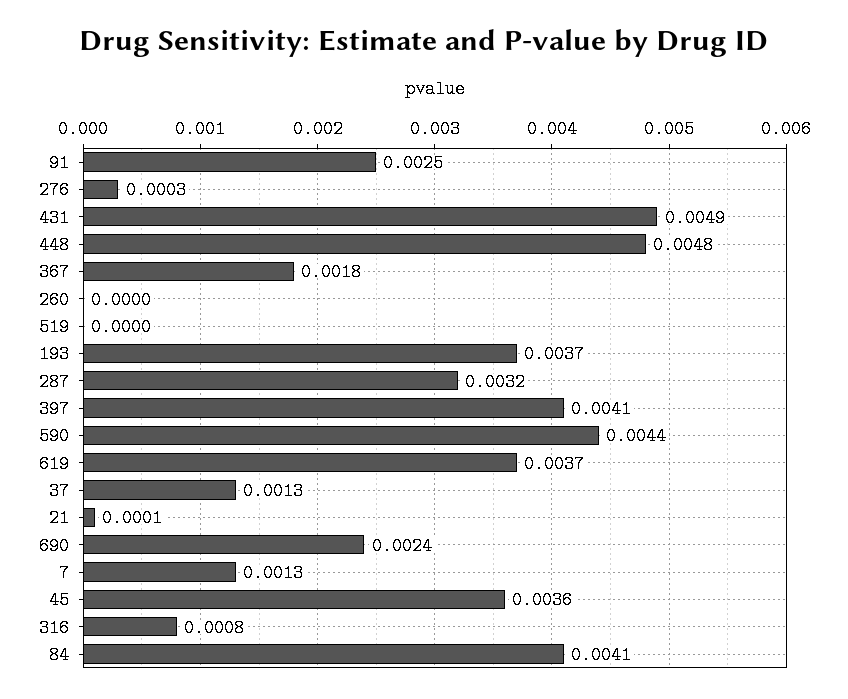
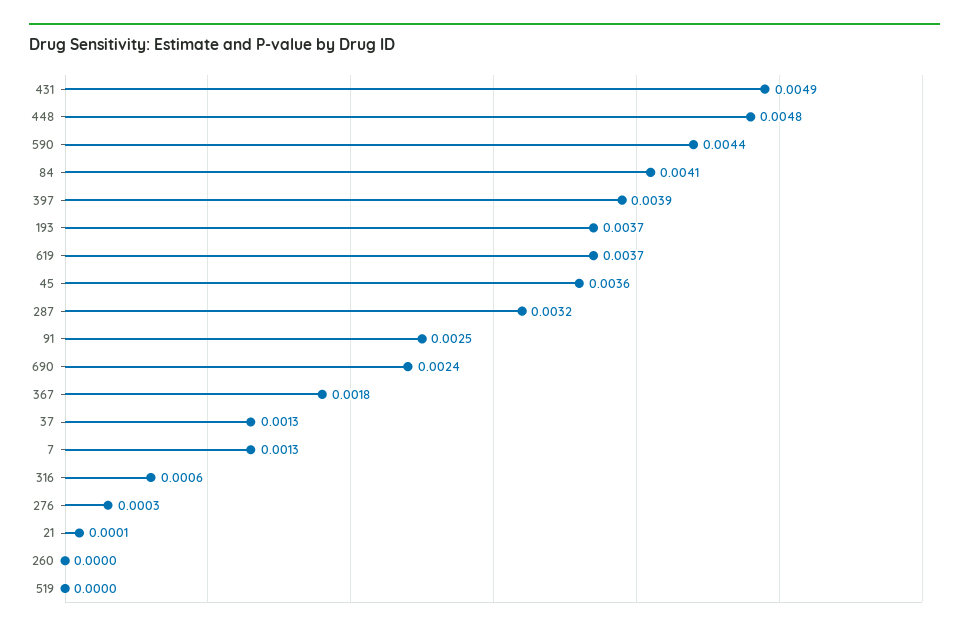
397: 0.0041 -> 0.0039
316: 0.0008 -> 0.0006

